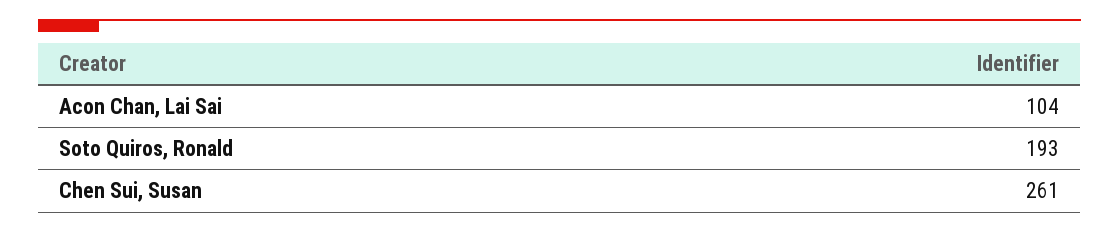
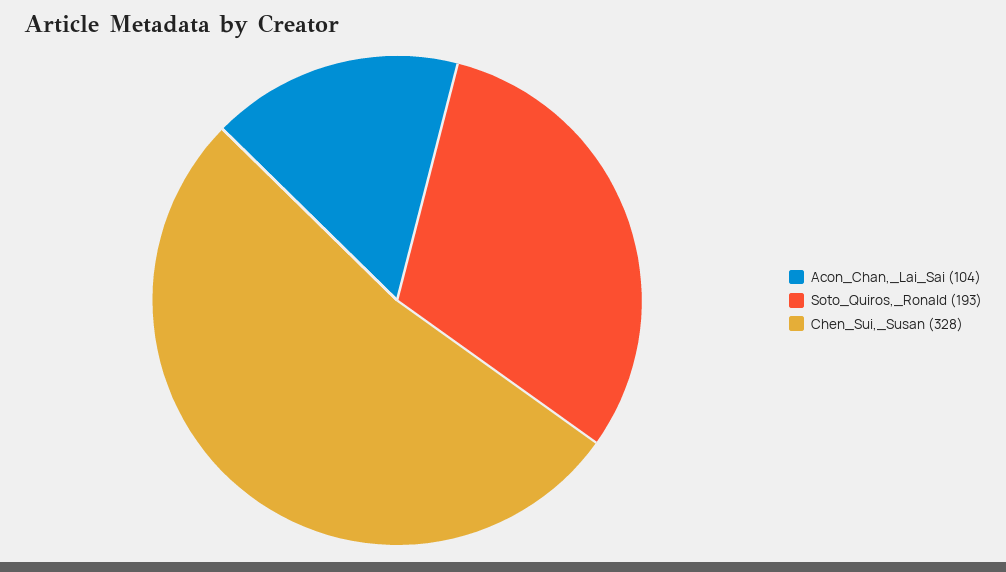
Chen Sui, Susan: 261 -> 328

